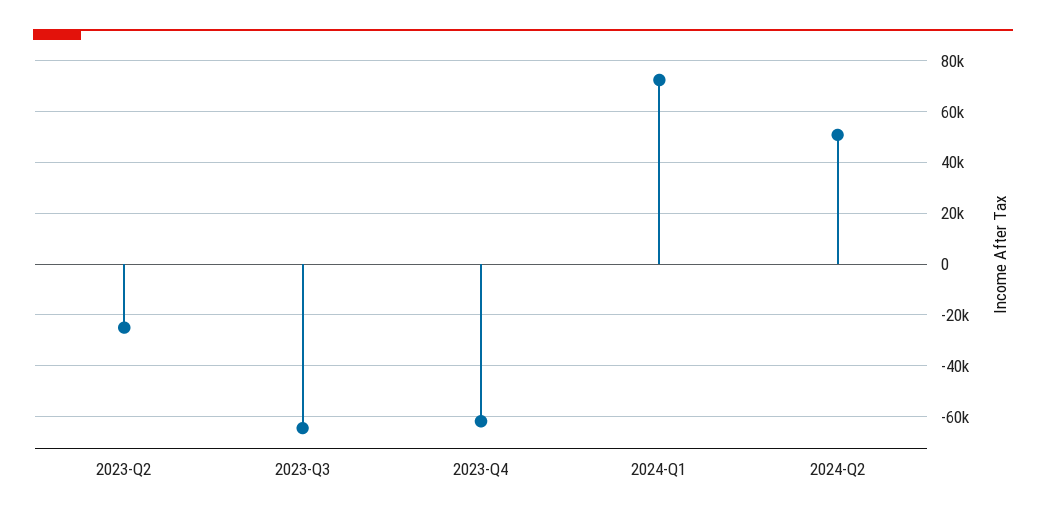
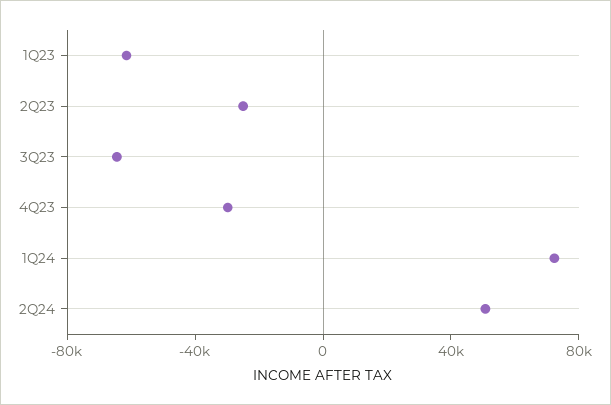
2023-Q4: -62500 -> -30000
1Q23: none -> -60000

